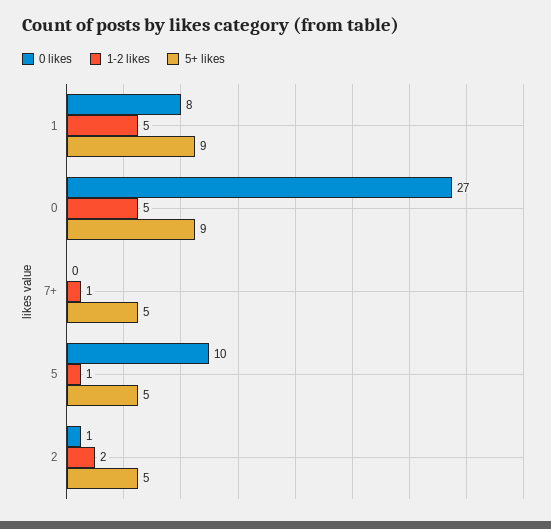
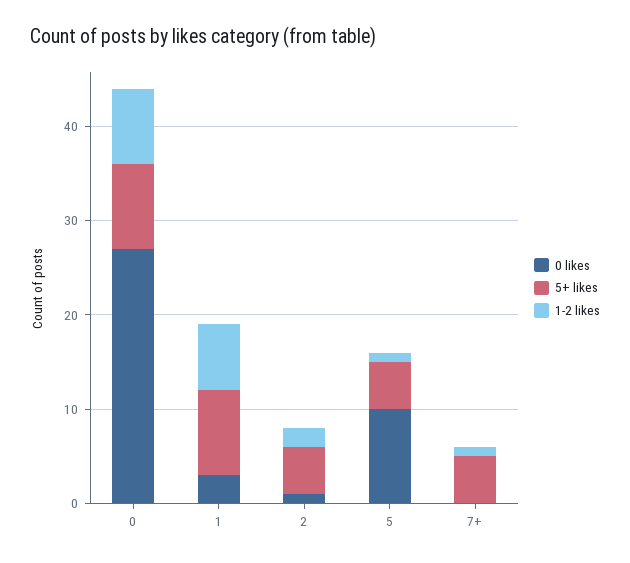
0 likes, 1: 8 -> 3
1-2 likes, 1: 5 -> 7
1-2 likes, 0: 5 -> 8

